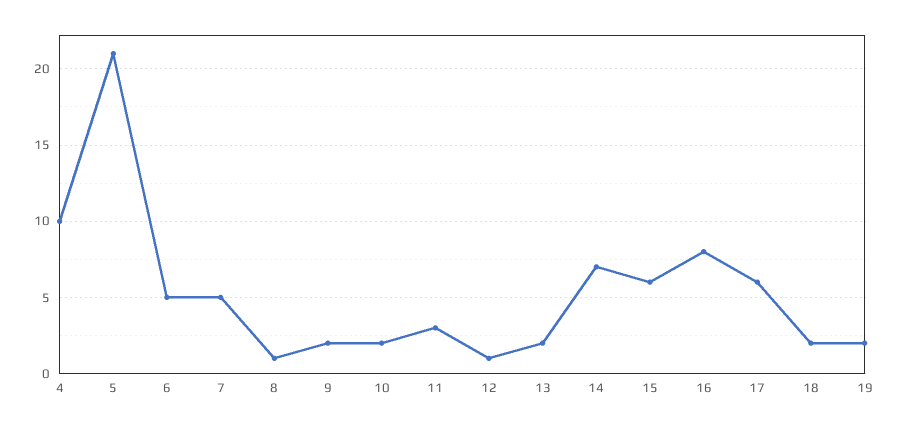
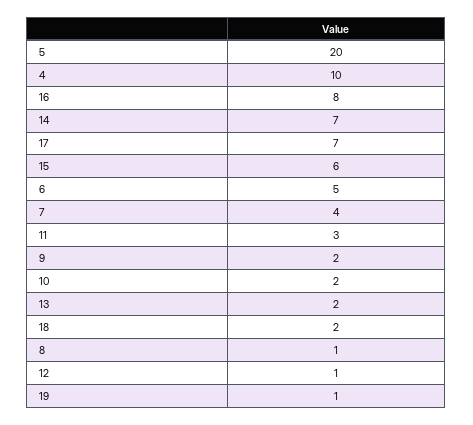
5: 21 -> 20
7: 5 -> 4
17: 6 -> 7
19: 2 -> 1

